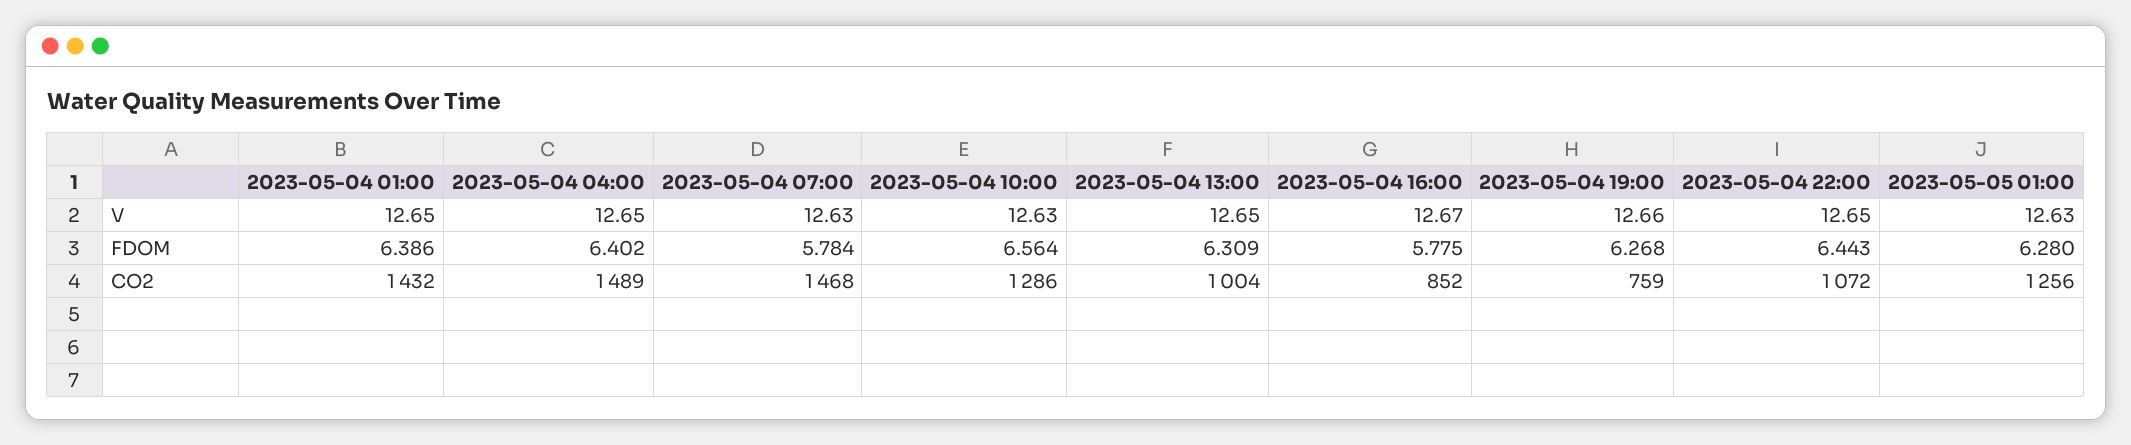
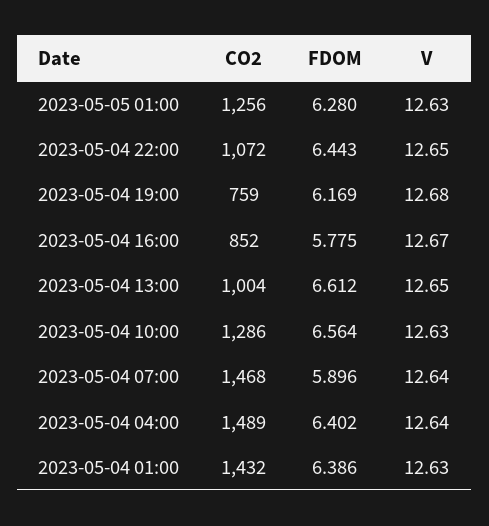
2023-05-04 01:00, V: 12.65 -> 12.63
2023-05-04 04:00, V: 12.65 -> 12.64
2023-05-04 07:00, V: 12.63 -> 12.64
2023-05-04 19:00, V: 12.66 -> 12.68
2023-05-04 07:00, FDOM: 5.784 -> 5.896
2023-05-04 13:00, FDOM: 6.309 -> 6.612
2023-05-04 19:00, FDOM: 6.268 -> 6.169

